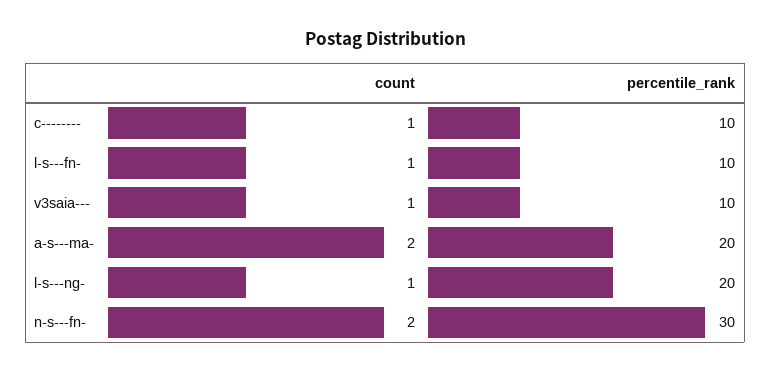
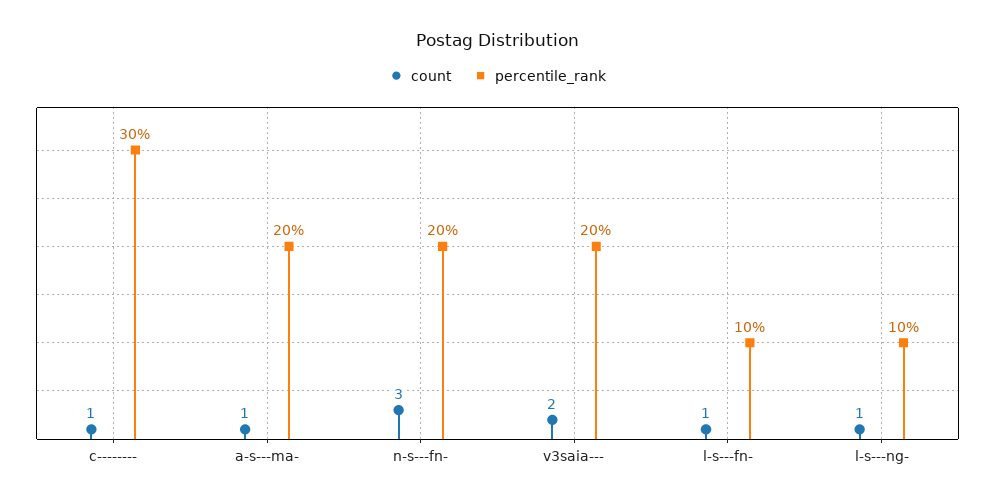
percentile_rank, c--------: 10 -> 30
count, v3saia---: 1 -> 2
percentile_rank, v3saia---: 10 -> 20
count, a-s---ma-: 2 -> 1
percentile_rank, l-s---ng-: 20 -> 10
count, n-s---fn-: 2 -> 3
percentile_rank, n-s---fn-: 30 -> 20

